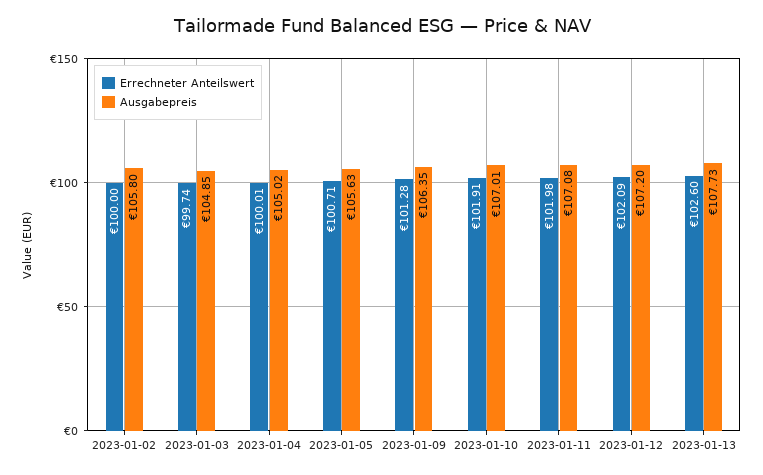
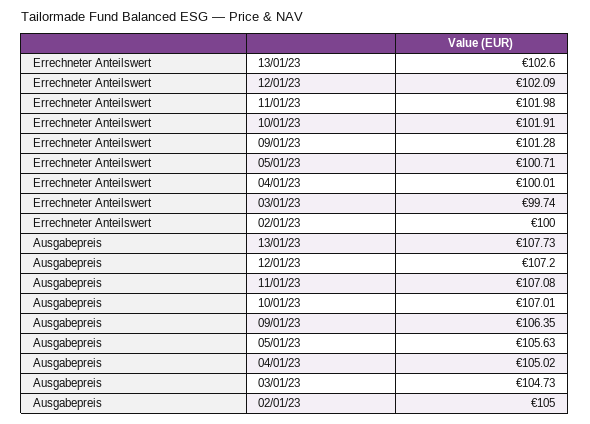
Ausgabepreis, 2023-01-02: 105.8 -> 105
Ausgabepreis, 2023-01-03: 104.85 -> 104.73

